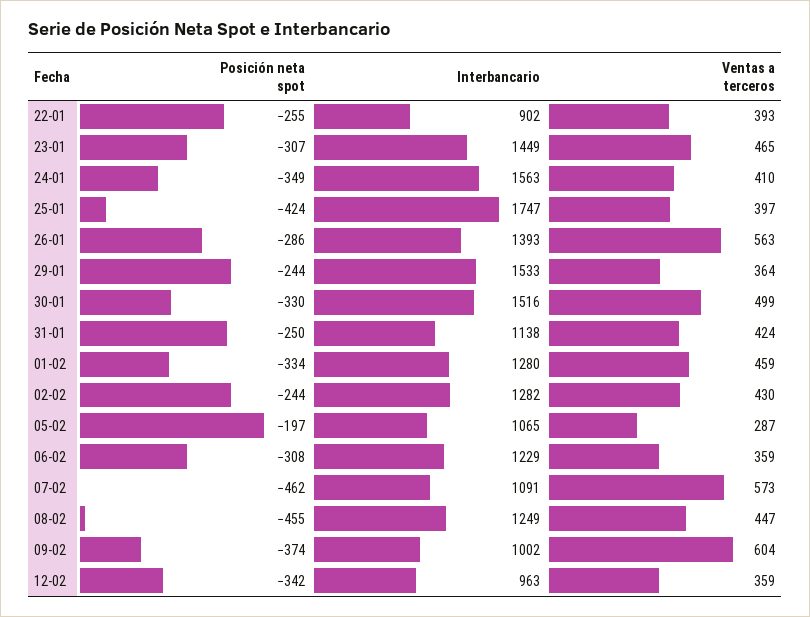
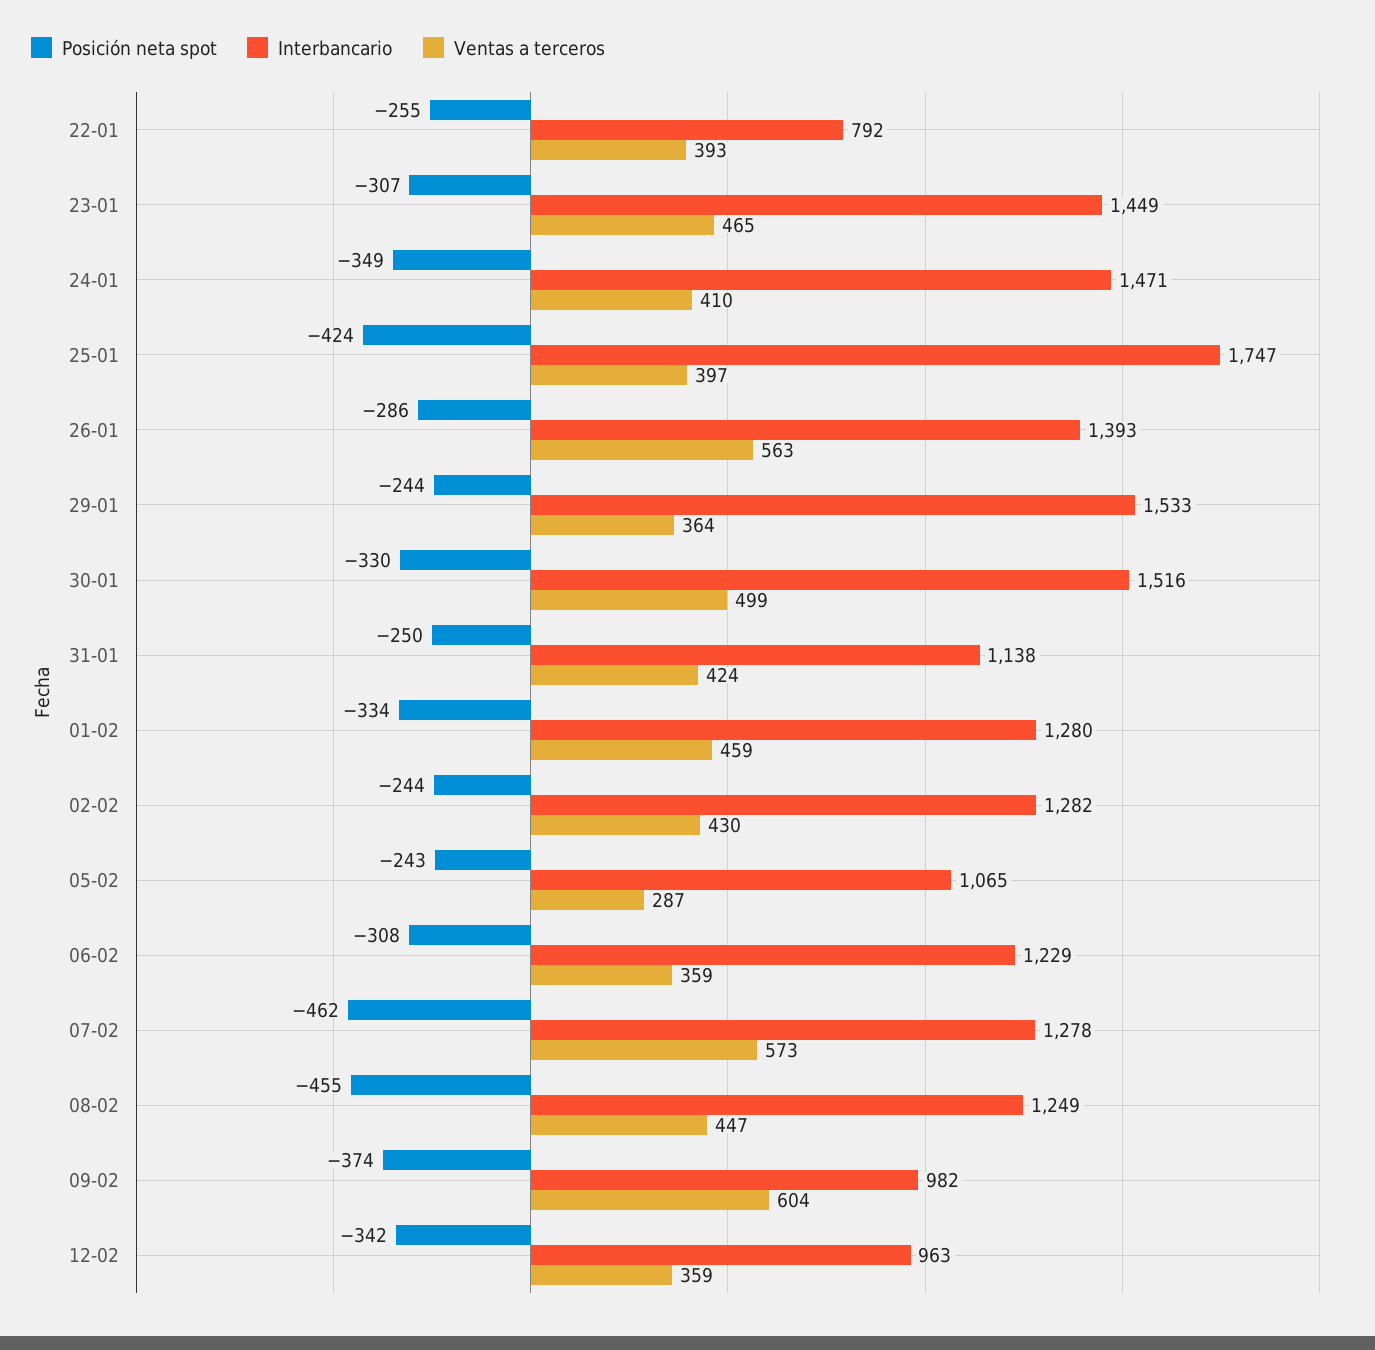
Interbancario, 22-01: 902 -> 792
Interbancario, 24-01: 1563 -> 1471
Posición neta spot, 05-02: -197 -> -243
Interbancario, 07-02: 1091 -> 1278
Interbancario, 09-02: 1002 -> 982

